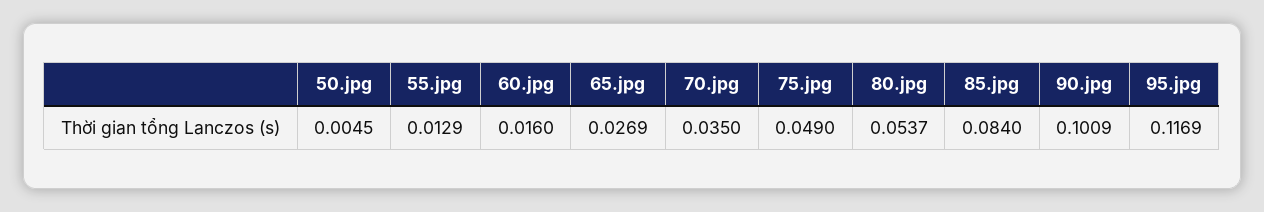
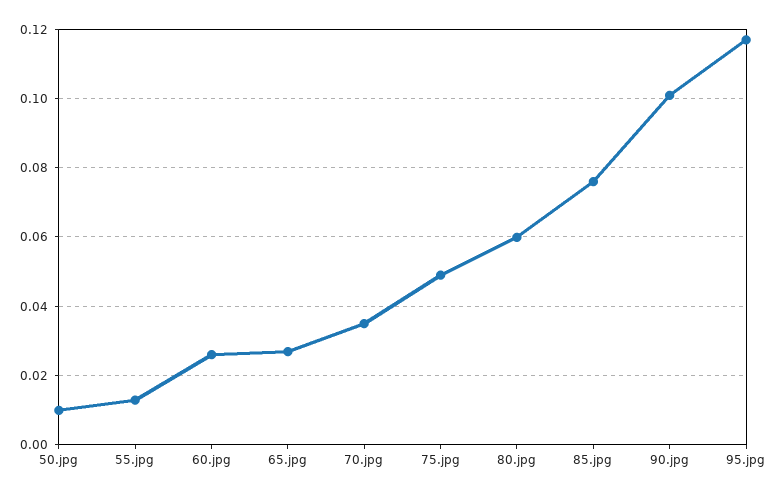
50.jpg: 0.0045 -> 0.01
60.jpg: 0.016 -> 0.026
80.jpg: 0.0537 -> 0.06
85.jpg: 0.084 -> 0.076

